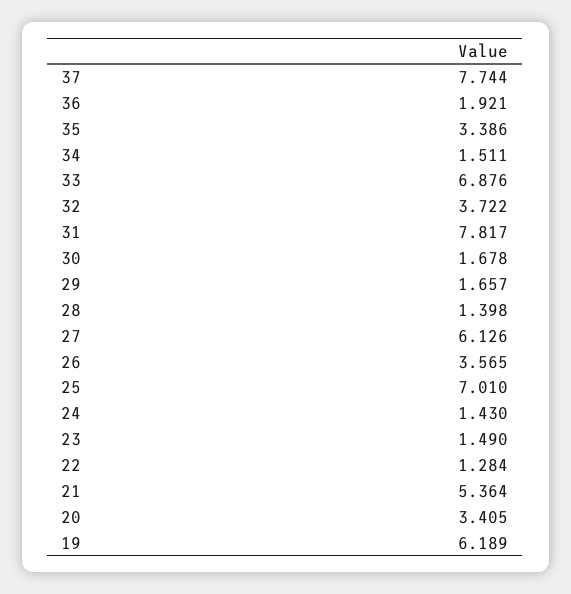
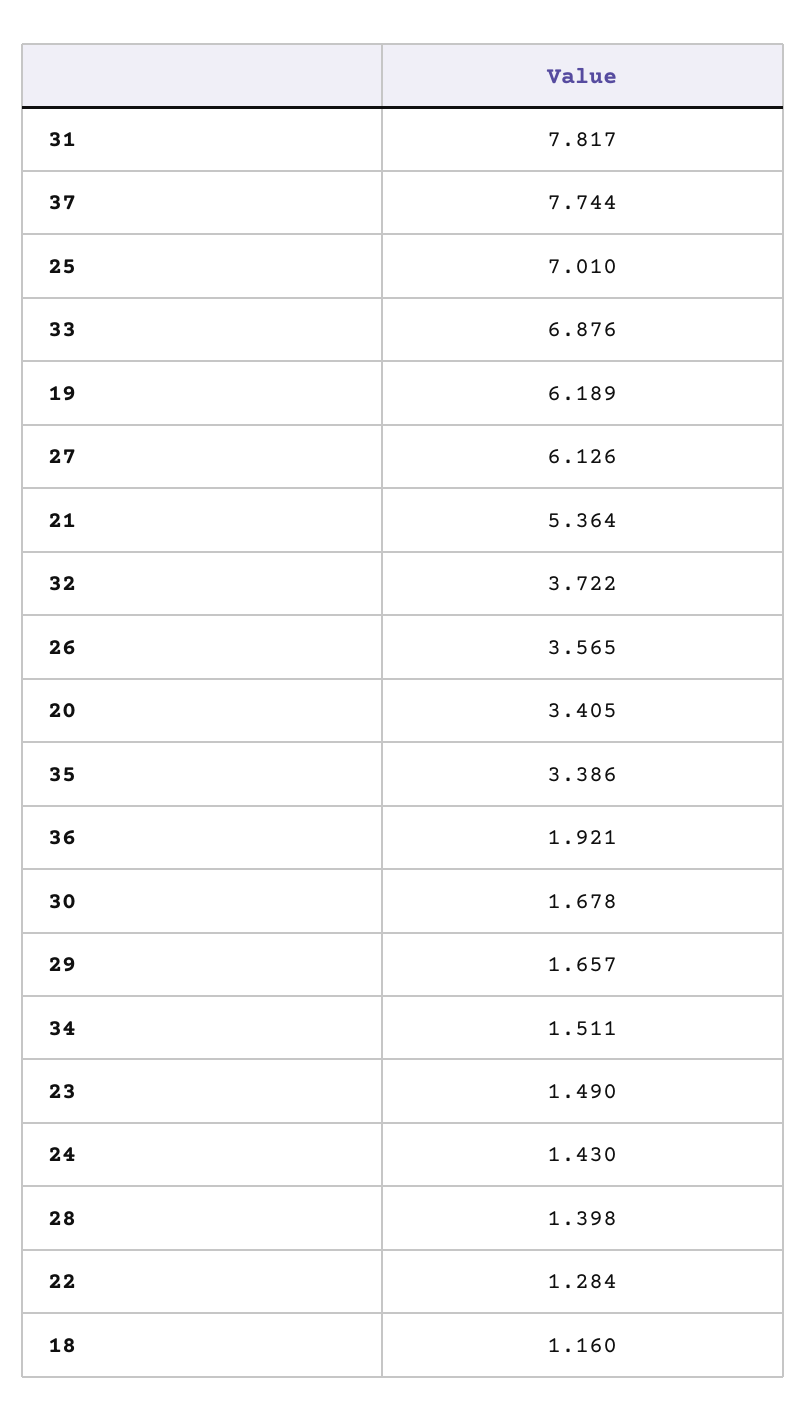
18: none -> 1.16

